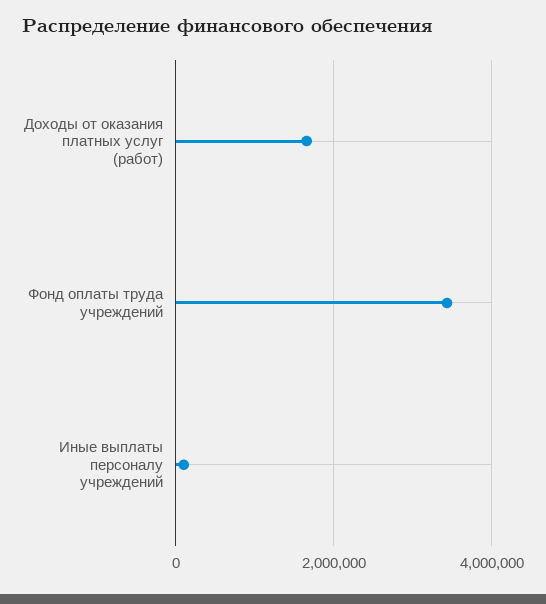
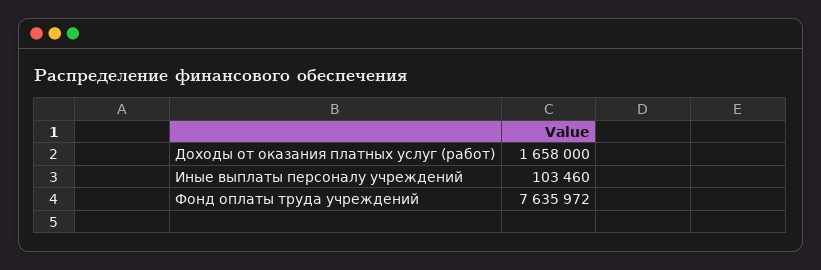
Фонд оплаты труда учреждений: 3400000 -> 7635972

